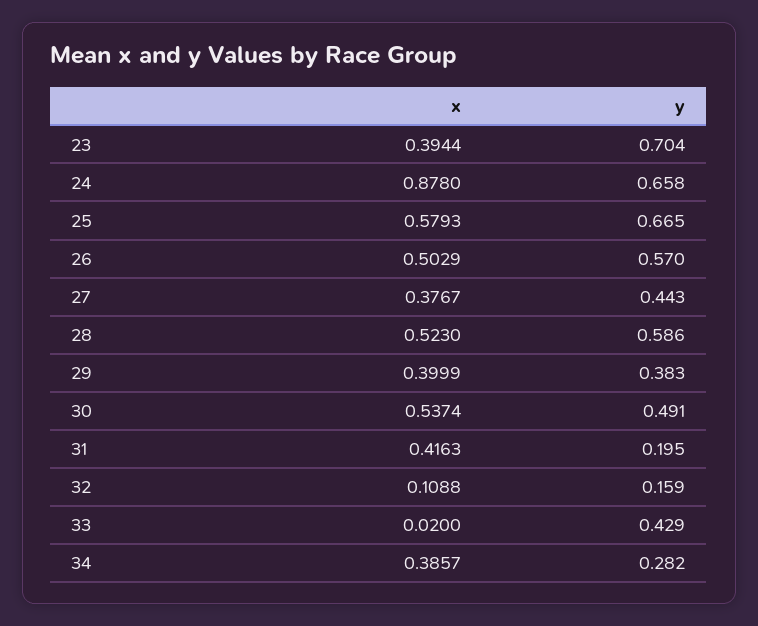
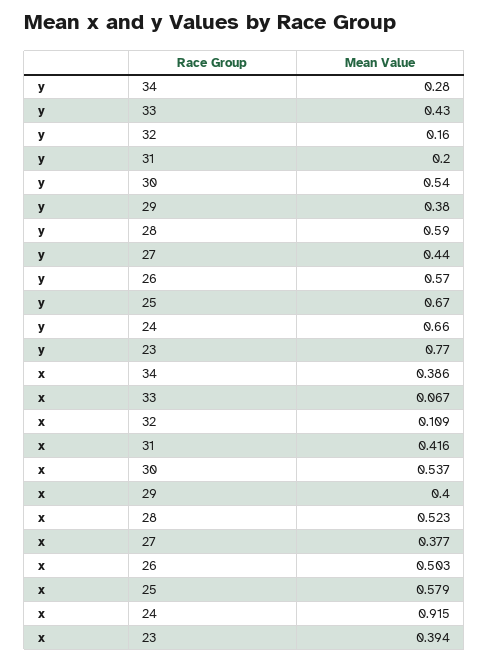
y, 23: 0.704 -> 0.77
x, 24: 0.878 -> 0.915
y, 30: 0.491 -> 0.54
x, 33: 0.02 -> 0.067

